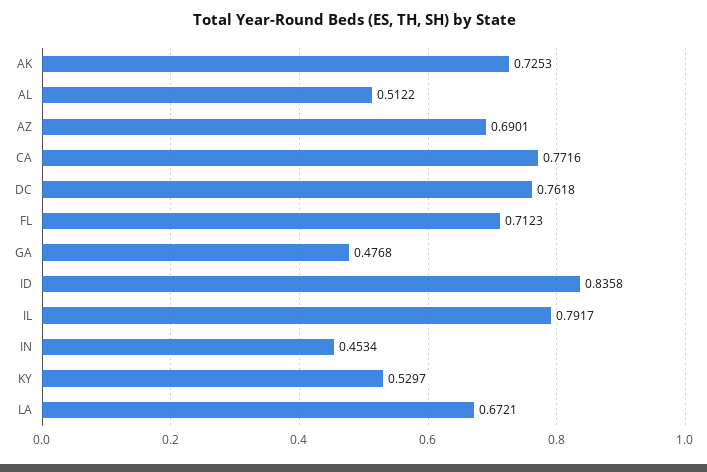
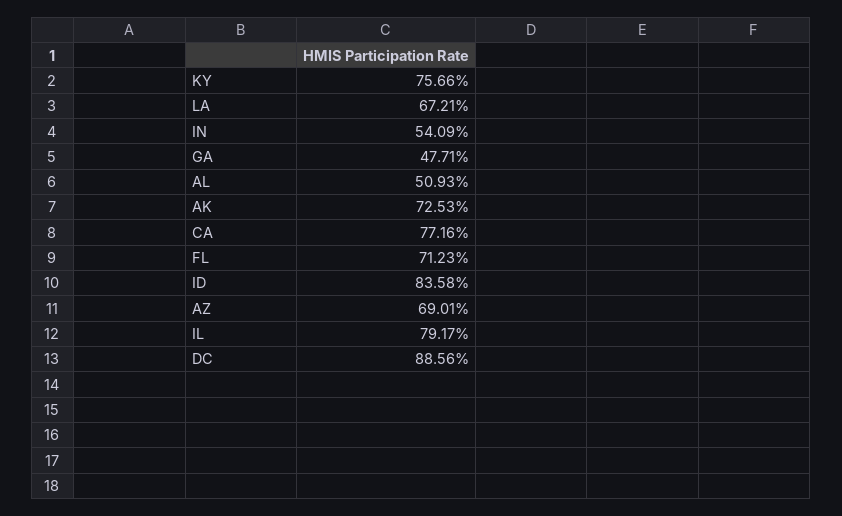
AL: 0.5122 -> 0.5093
DC: 0.7618 -> 0.8856
GA: 0.4768 -> 0.4771
IN: 0.4534 -> 0.5409
KY: 0.5297 -> 0.7566

